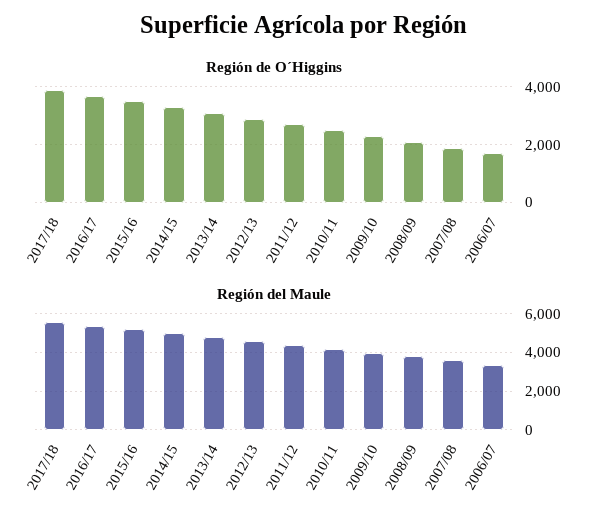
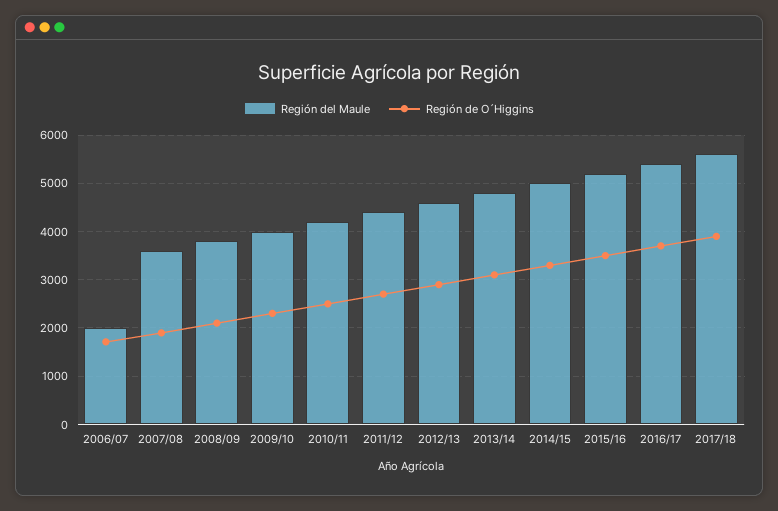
Región del Maule, 2006/07: 3500 -> 2000

